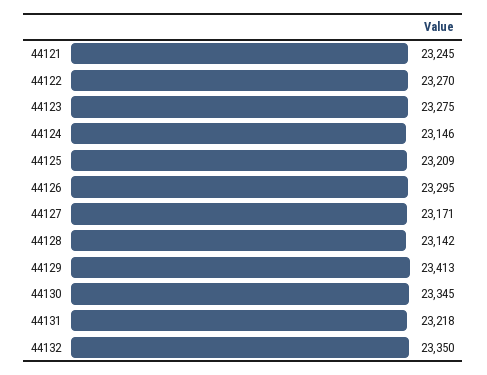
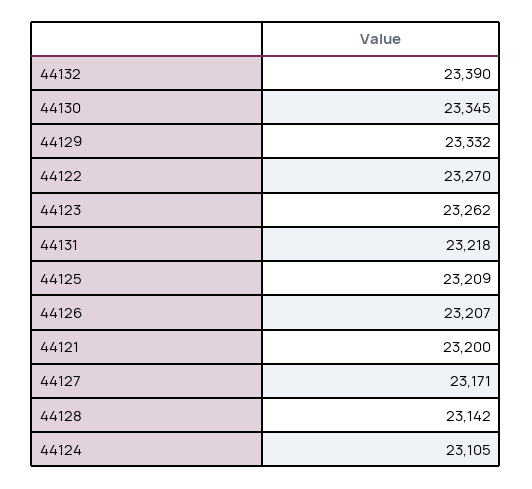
44121: 23245 -> 23200
44123: 23275 -> 23262
44124: 23146 -> 23105
44126: 23295 -> 23207
44129: 23413 -> 23332
44132: 23350 -> 23390

